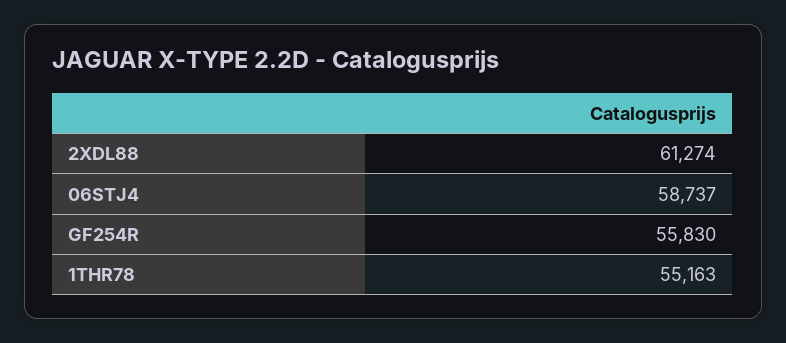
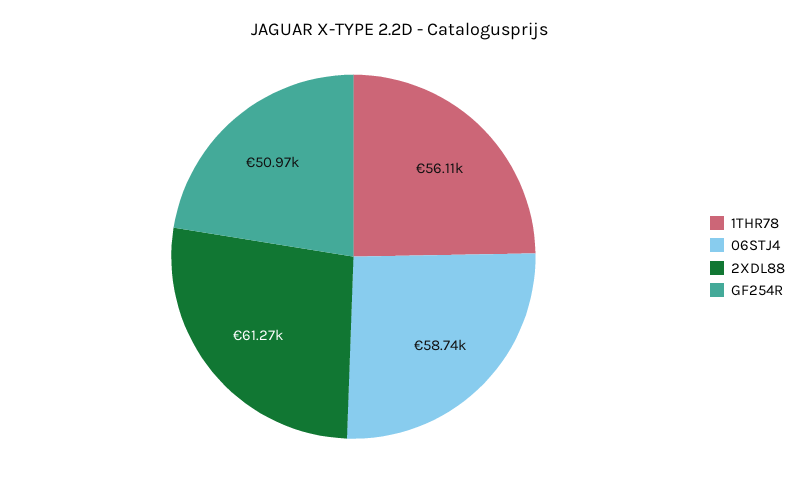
GF254R: 55830 -> 50970
1THR78: 55163 -> 56110

